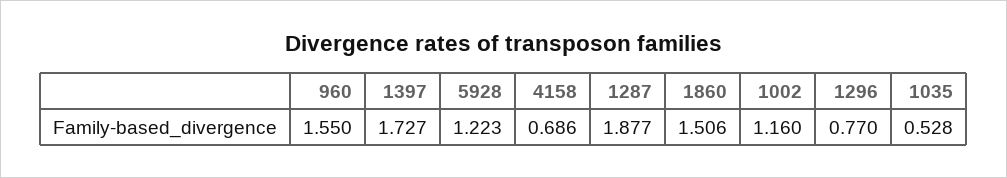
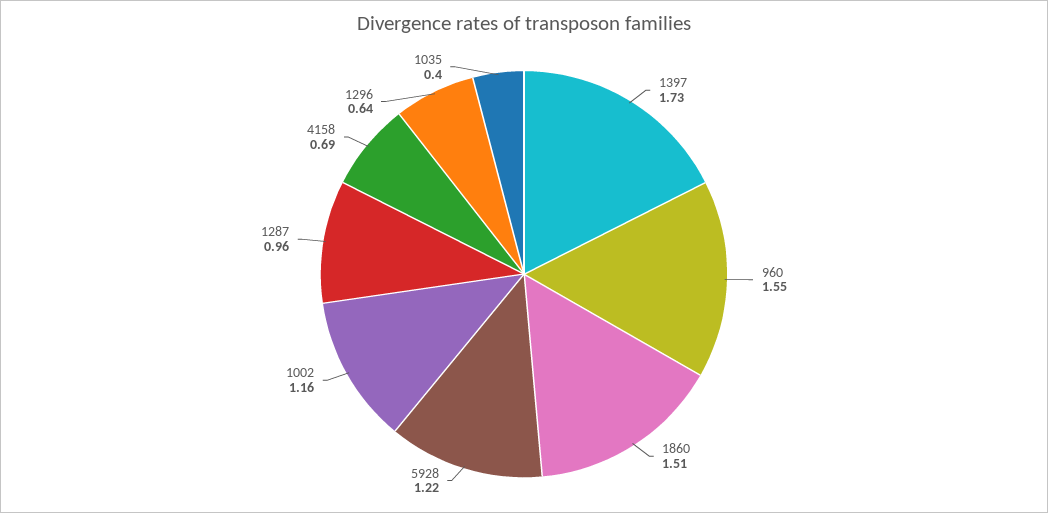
1287: 1.877 -> 0.96
1296: 0.77 -> 0.64
1035: 0.528 -> 0.4

